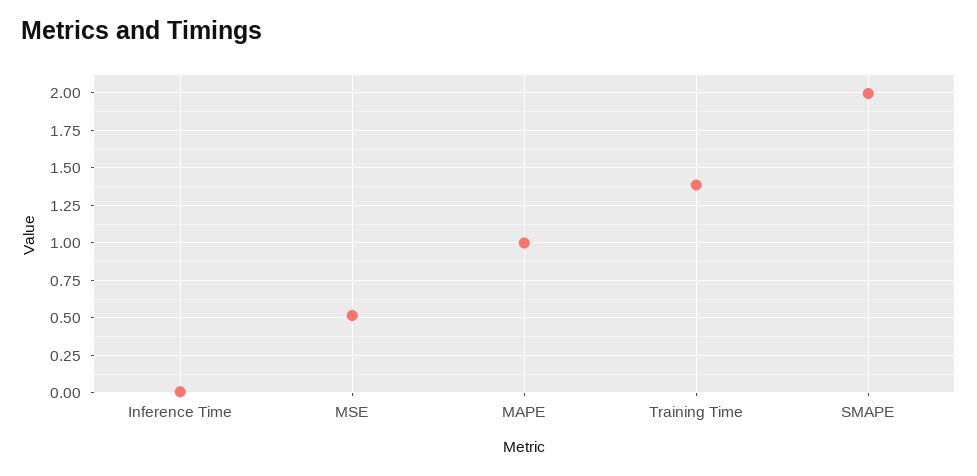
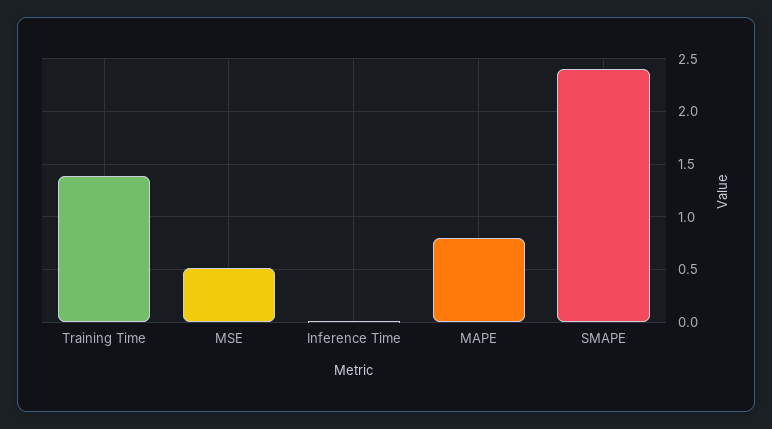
MAPE: 1 -> 0.8
SMAPE: 2 -> 2.4

